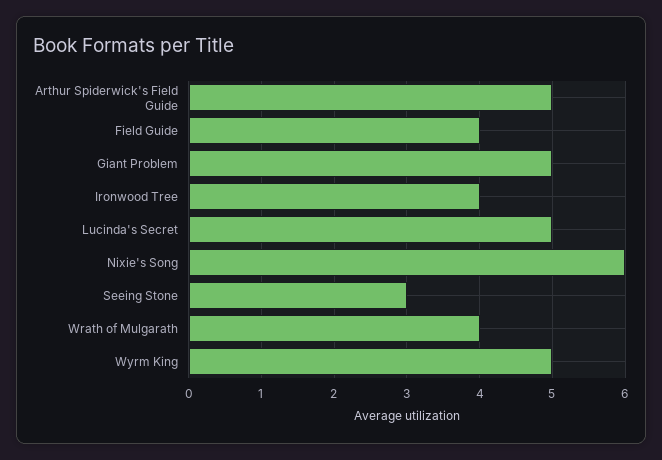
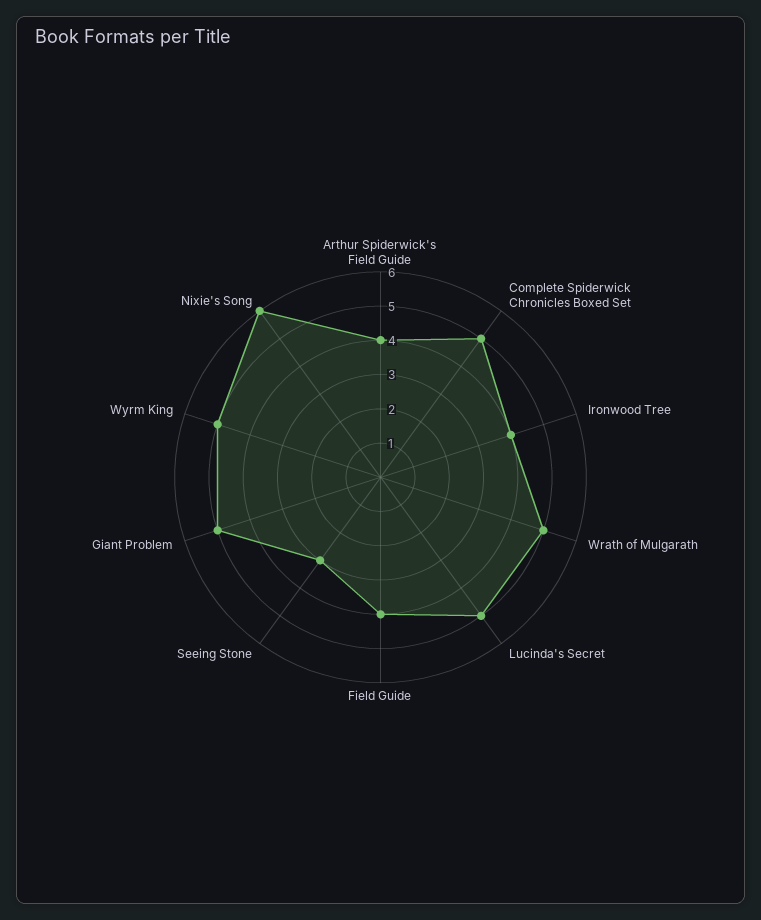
Arthur Spiderwick's Field Guide: 5 -> 4
Wrath of Mulgarath: 4 -> 5
Complete Spiderwick Chronicles Boxed Set: none -> 5

